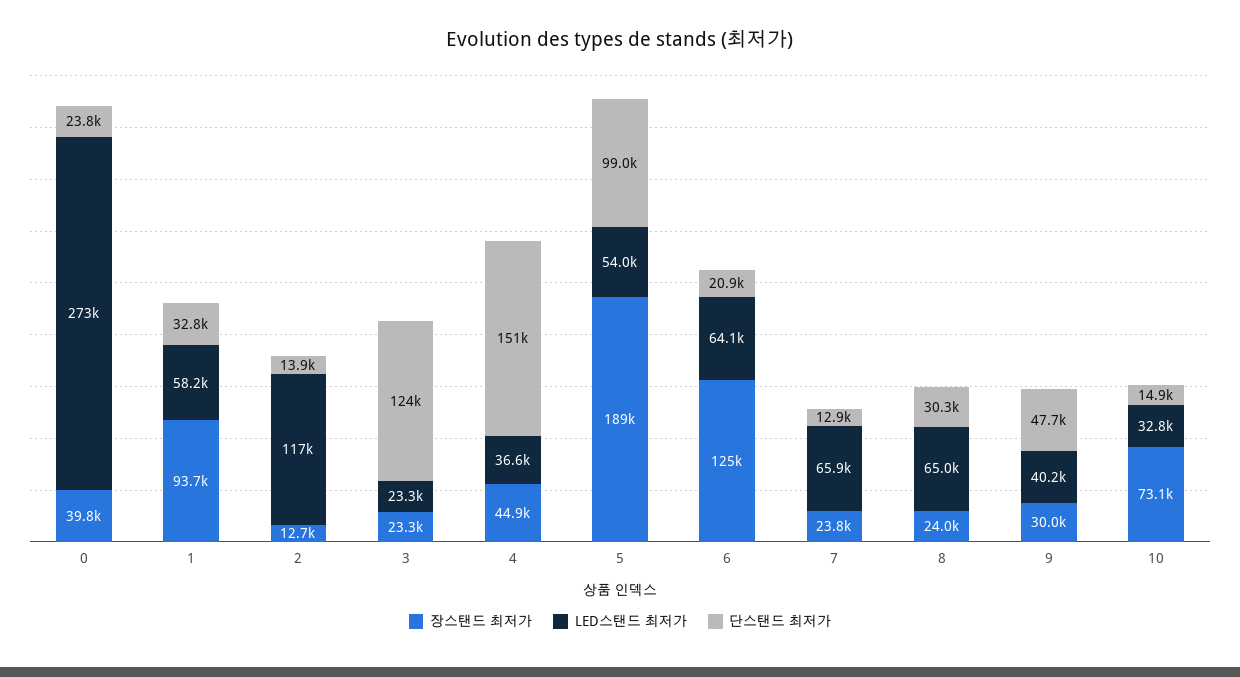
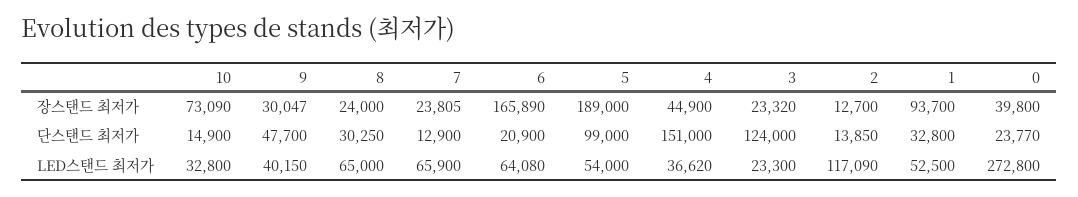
LED스탠드 최저가, 1: 58200 -> 52500
장스탠드 최저가, 6: 125000 -> 165890

